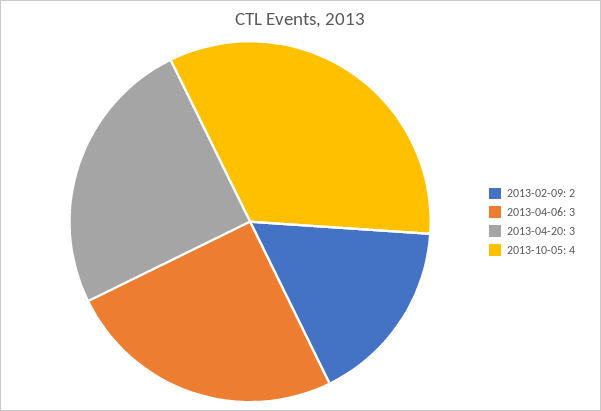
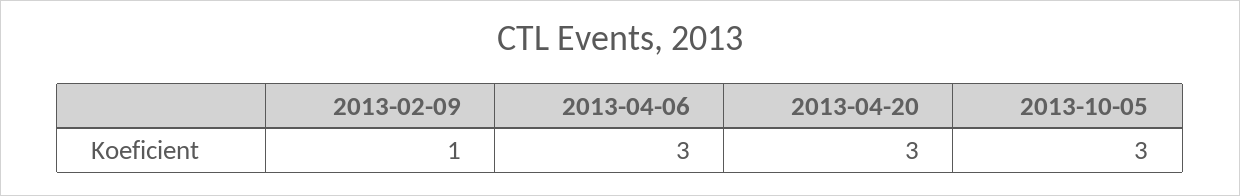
2013-02-09: 2 -> 1
2013-10-05: 4 -> 3

